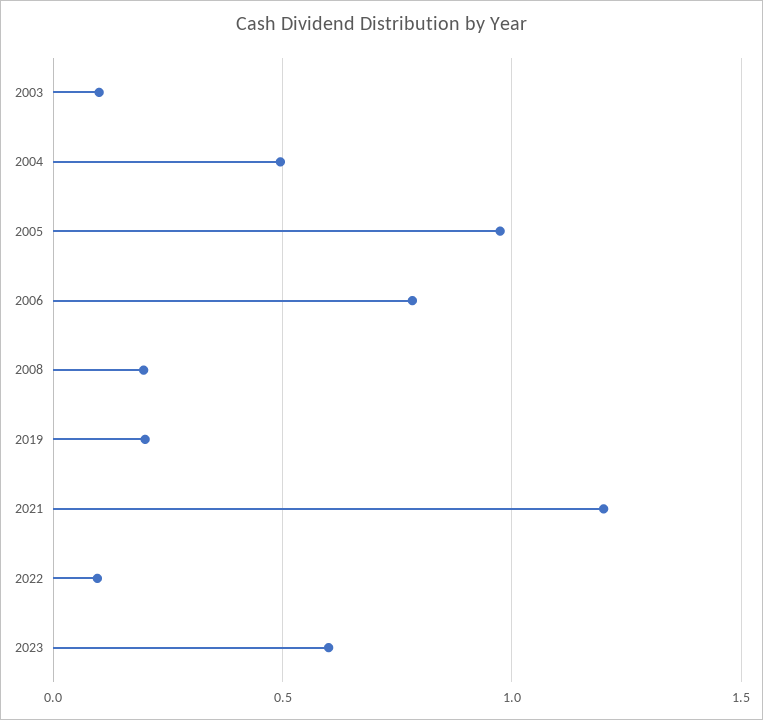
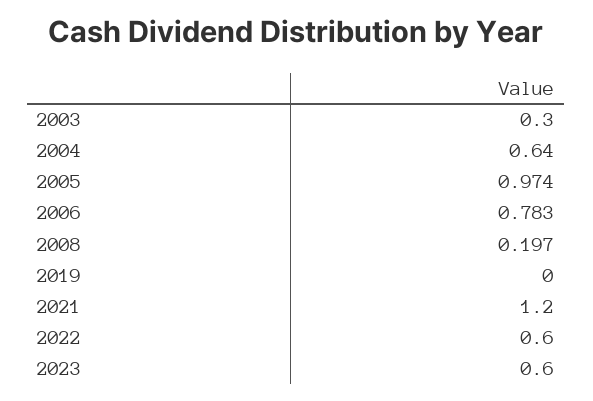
2003: 0.1 -> 0.3
2004: 0.5 -> 0.64
2019: 0.2 -> 0
2022: 0.1 -> 0.6

